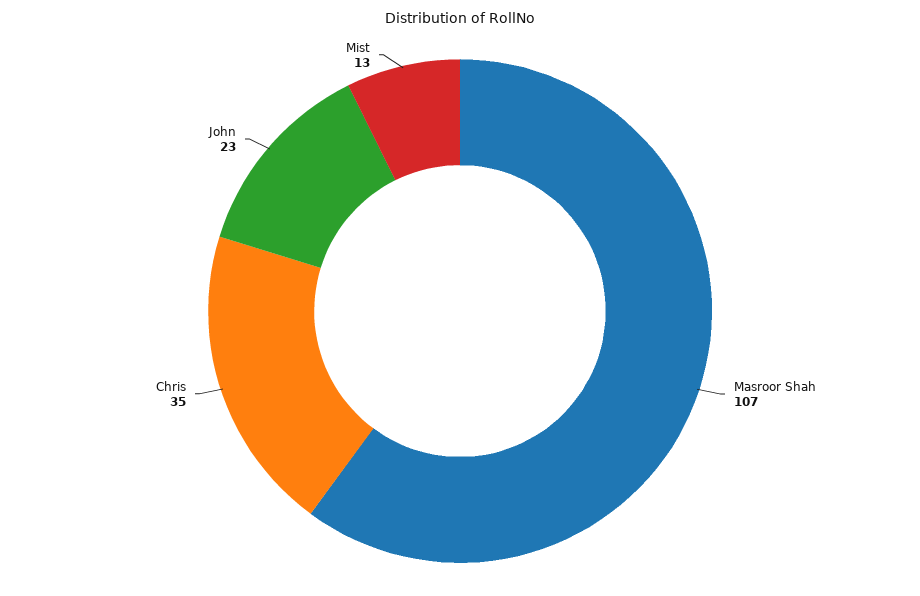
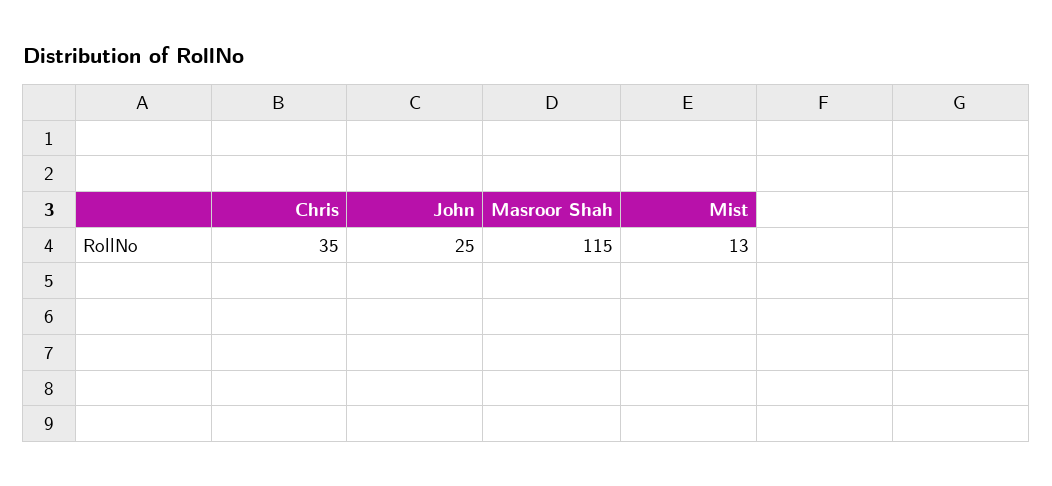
Masroor Shah: 107 -> 115
John: 23 -> 25

